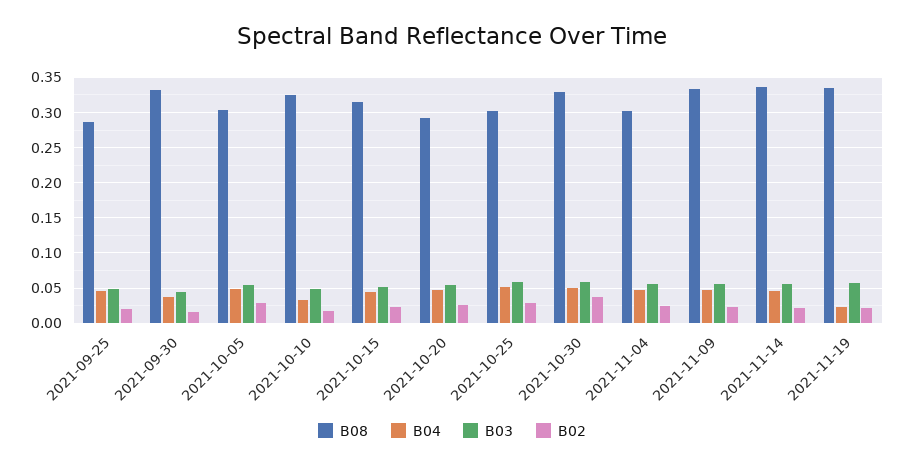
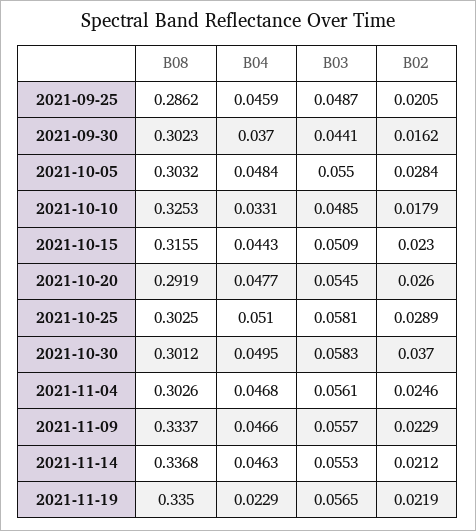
B08, 2021-09-30: 0.33 -> 0.3023
B08, 2021-10-30: 0.33 -> 0.3012

